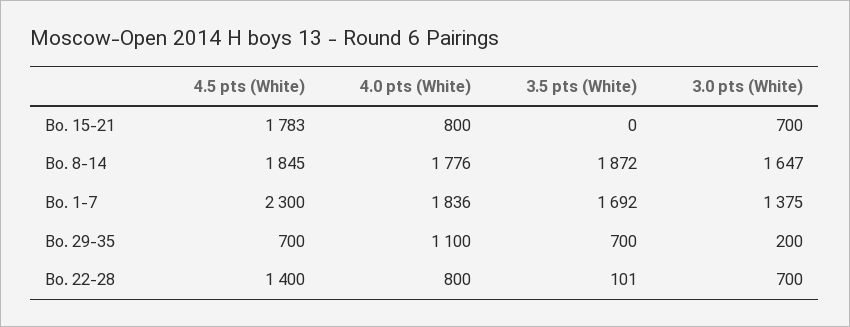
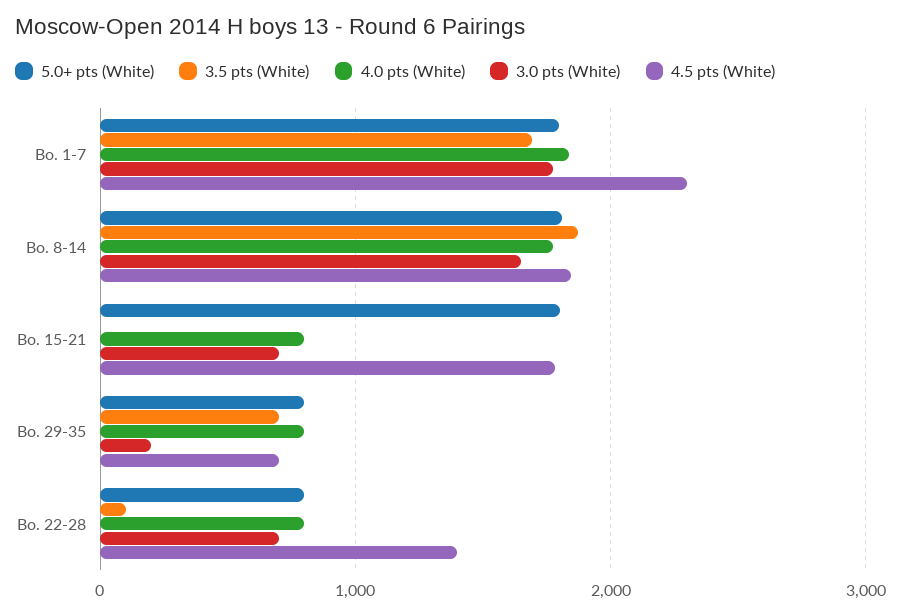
3.0 pts (White), Bo. 1-7: 1375 -> 1800
4.0 pts (White), Bo. 29-35: 1100 -> 800
5.0+ pts (White), Bo. 1-7: none -> 1800
5.0+ pts (White), Bo. 8-14: none -> 1800
5.0+ pts (White), Bo. 15-21: none -> 1800
5.0+ pts (White), Bo. 29-35: none -> 800
5.0+ pts (White), Bo. 22-28: none -> 800

